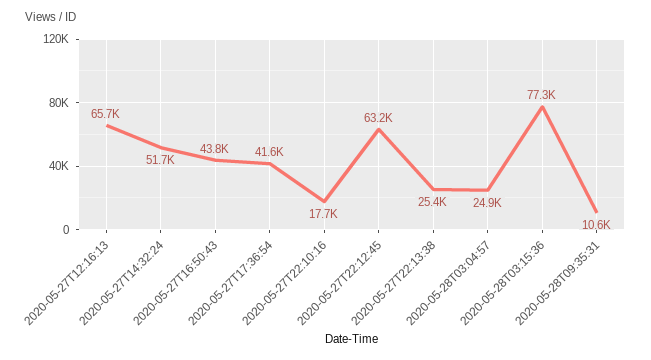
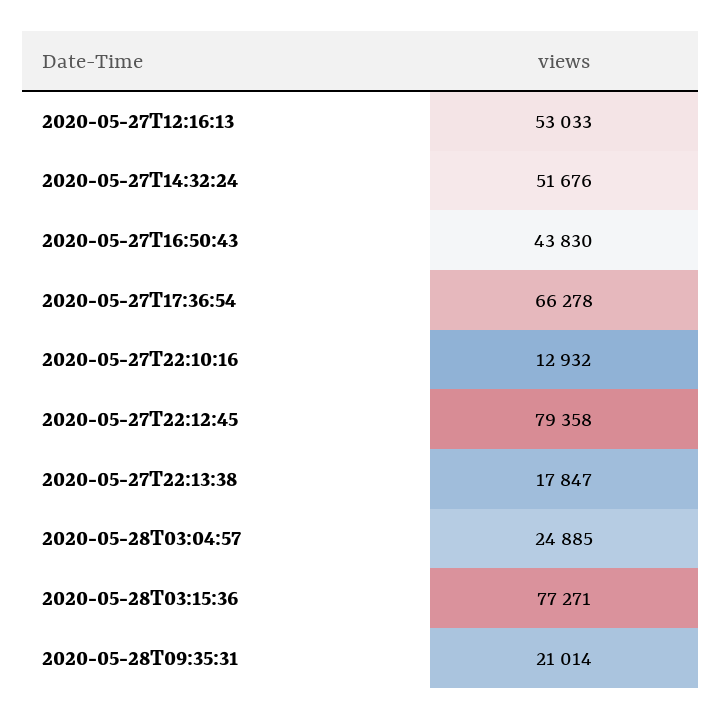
2020-05-27T12:16:13: 65700 -> 53033
2020-05-27T17:36:54: 41600 -> 66278
2020-05-27T22:10:16: 17700 -> 12932
2020-05-27T22:12:45: 63200 -> 79358
2020-05-27T22:13:38: 25400 -> 17847
2020-05-28T09:35:31: 10600 -> 21014

